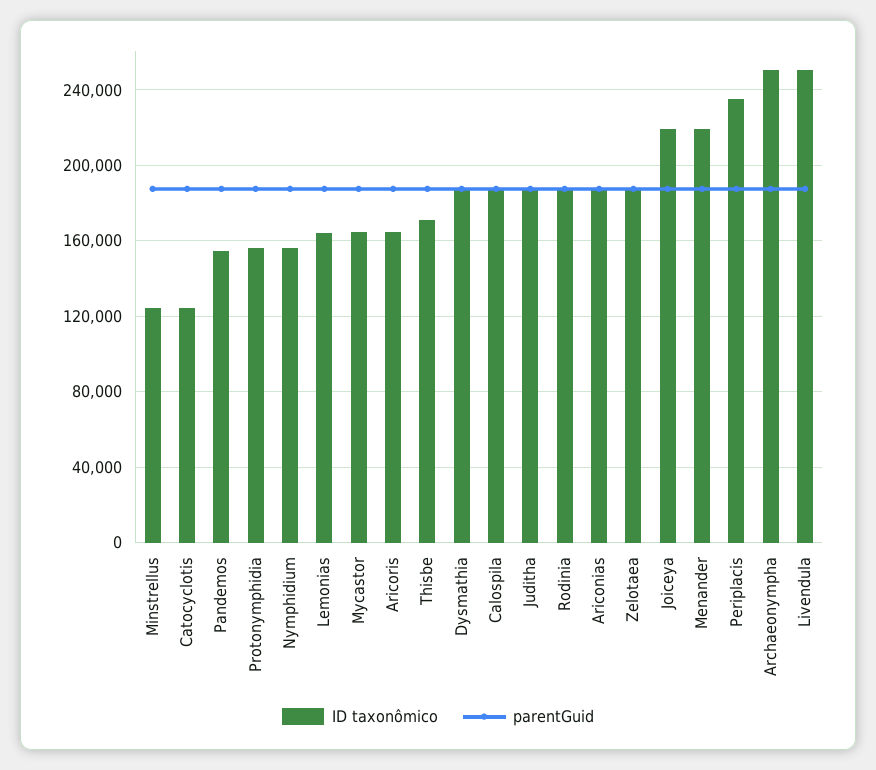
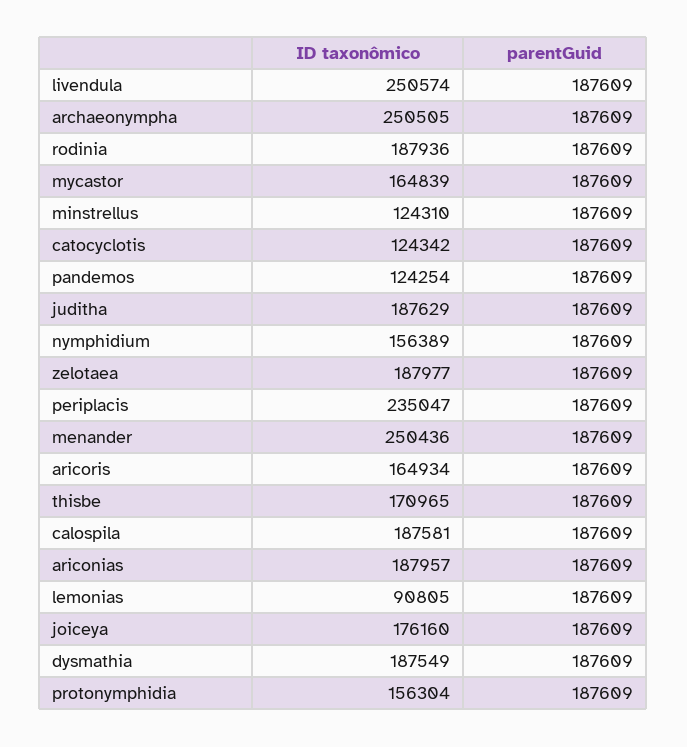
ID taxonômico, Pandemos: 155000 -> 124254
ID taxonômico, Lemonias: 165000 -> 90805
ID taxonômico, Joiceya: 220000 -> 176160
ID taxonômico, Menander: 220000 -> 250436

